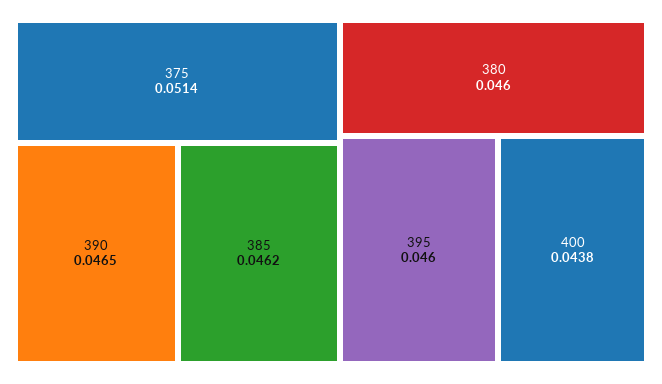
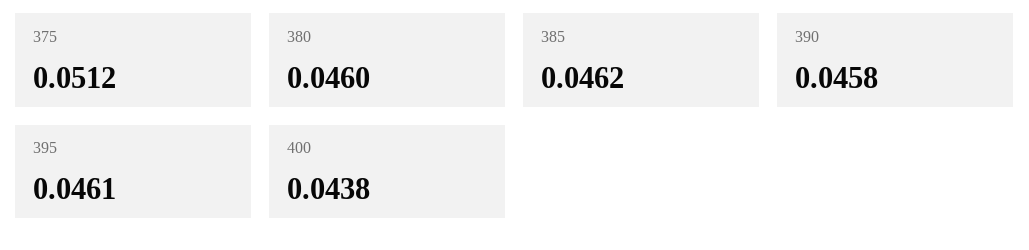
375: 0.0514 -> 0.0512
390: 0.0465 -> 0.0458
395: 0.046 -> 0.0461

